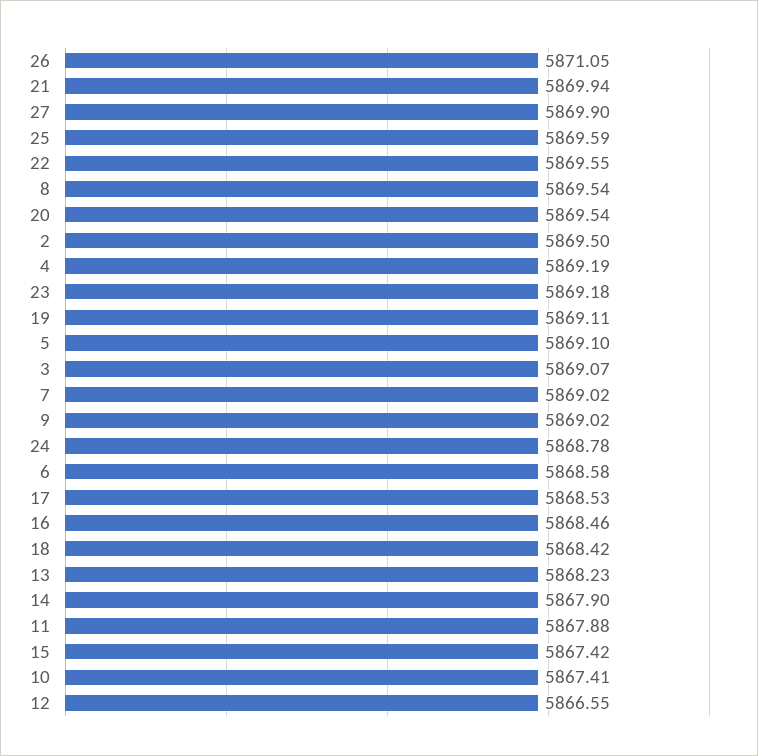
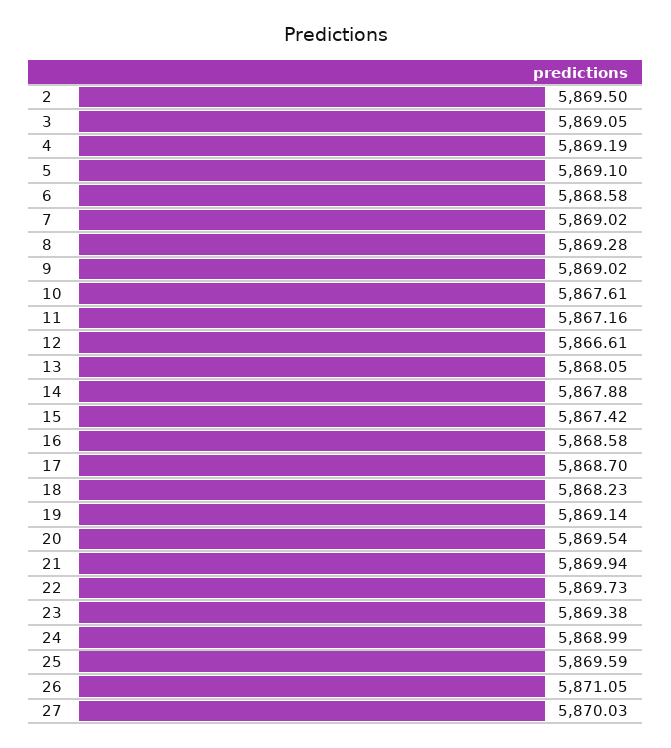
27: 5869.9 -> 5870.03
22: 5869.55 -> 5869.73
8: 5869.54 -> 5869.28
23: 5869.18 -> 5869.38
19: 5869.11 -> 5869.14
3: 5869.07 -> 5869.05
24: 5868.78 -> 5868.99
17: 5868.53 -> 5868.7
16: 5868.46 -> 5868.58
18: 5868.42 -> 5868.23
13: 5868.23 -> 5868.05
14: 5867.9 -> 5867.88
11: 5867.88 -> 5867.16
10: 5867.41 -> 5867.61
12: 5866.55 -> 5866.61

